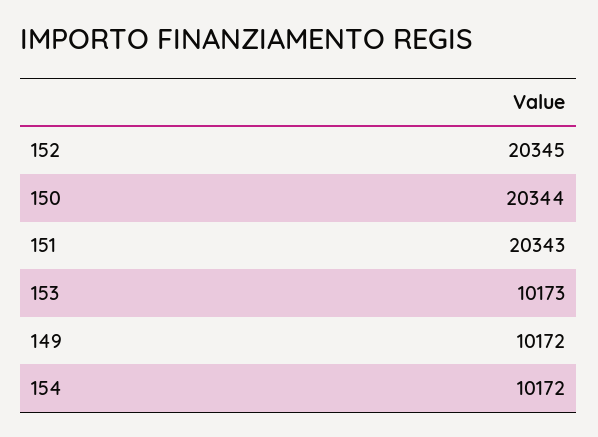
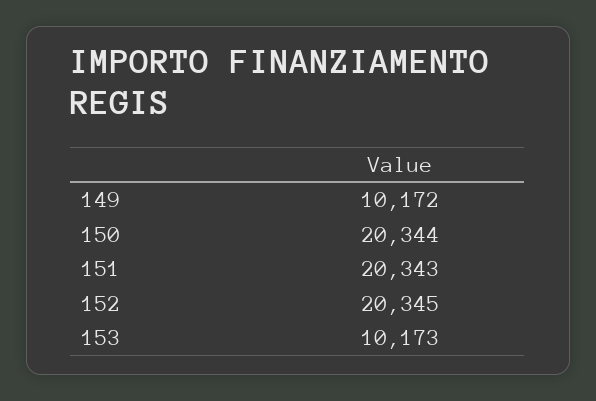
154: 10172 -> none

